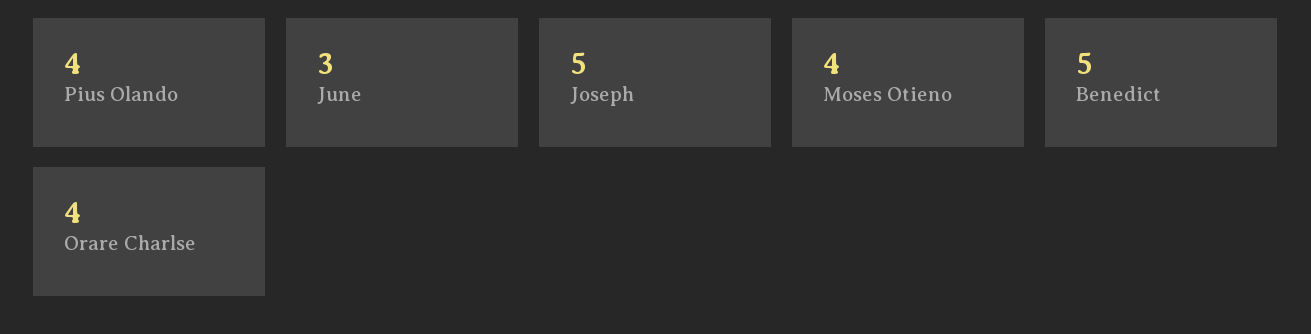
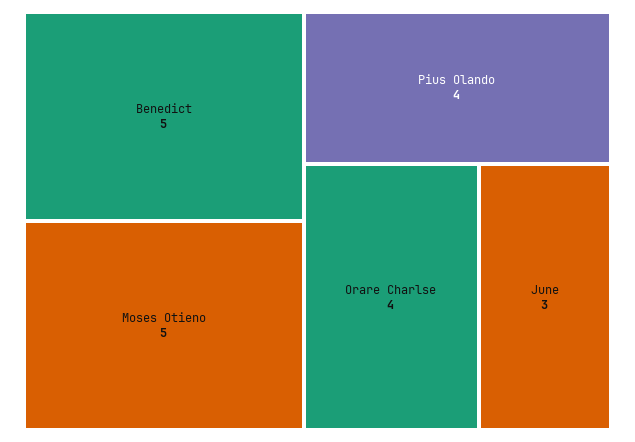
Joseph: 5 -> none
Moses Otieno: 4 -> 5

